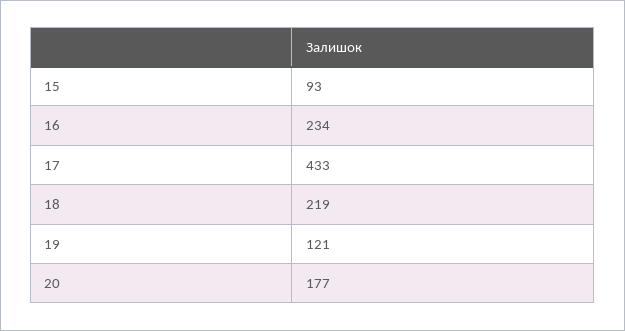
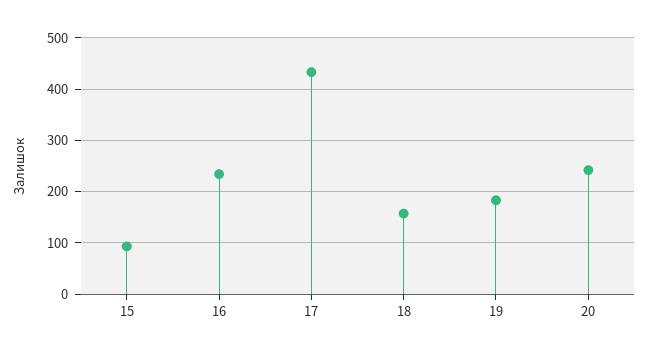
18: 219 -> 160
19: 121 -> 180
20: 177 -> 240

